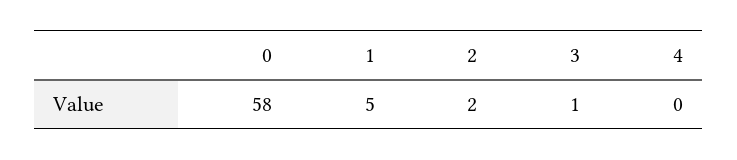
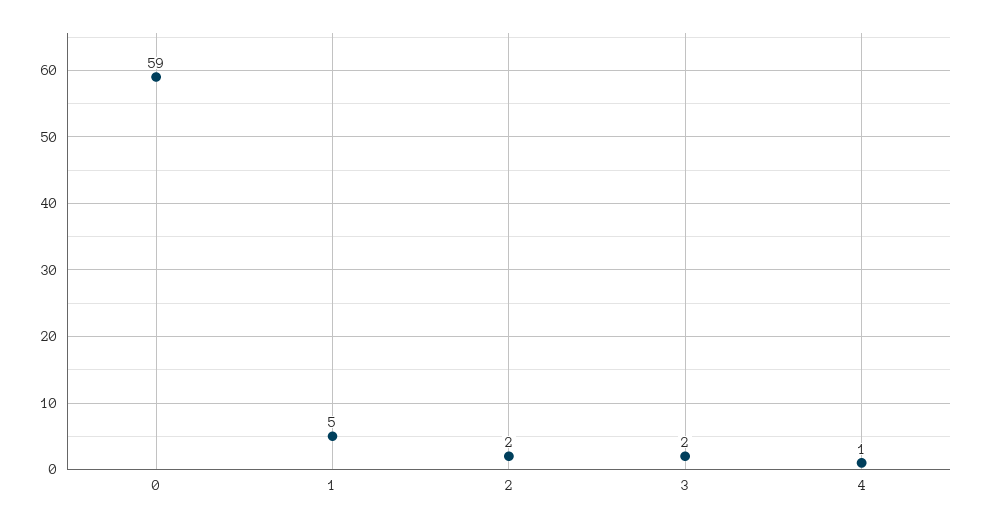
0: 58 -> 59
3: 1 -> 2
4: 0 -> 1

